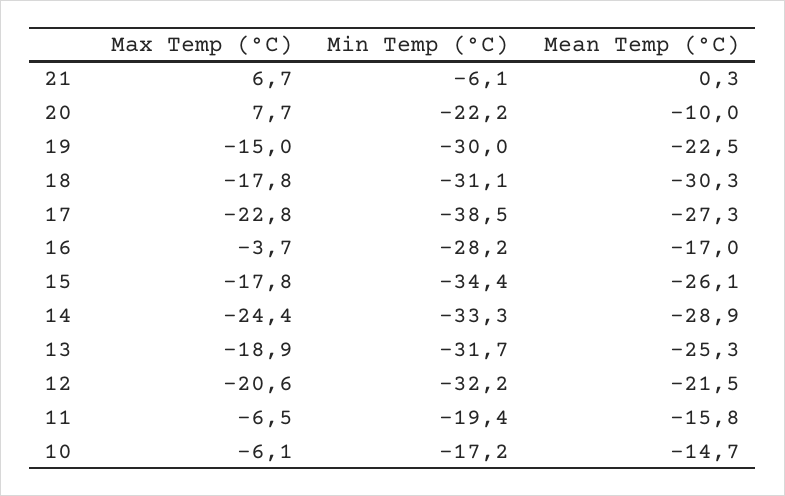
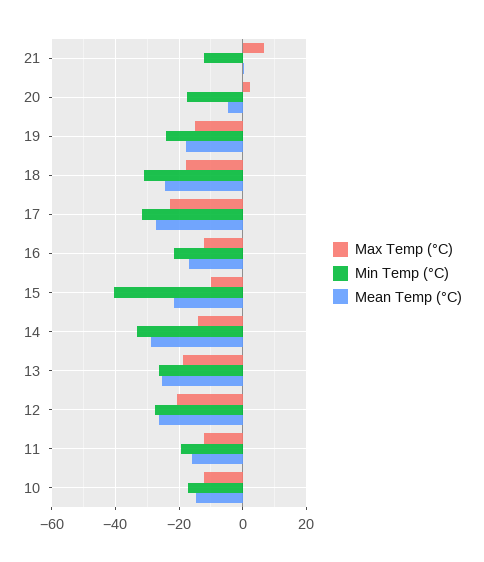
Min Temp (°C), 21: -6.1 -> -12
Max Temp (°C), 20: 7.7 -> 2
Min Temp (°C), 20: -22.2 -> -18
Mean Temp (°C), 20: -10 -> -4
Min Temp (°C), 19: -30 -> -24
Mean Temp (°C), 19: -22.5 -> -18
Mean Temp (°C), 18: -30.3 -> -24
Min Temp (°C), 17: -38.5 -> -32
Max Temp (°C), 16: -3.7 -> -12
Min Temp (°C), 16: -28.2 -> -22
Max Temp (°C), 15: -17.8 -> -10
Min Temp (°C), 15: -34.4 -> -40
Mean Temp (°C), 15: -26.1 -> -22
Max Temp (°C), 14: -24.4 -> -14
Min Temp (°C), 13: -31.7 -> -26
Min Temp (°C), 12: -32.2 -> -28
Mean Temp (°C), 12: -21.5 -> -26
Max Temp (°C), 11: -6.5 -> -12
Max Temp (°C), 10: -6.1 -> -12

